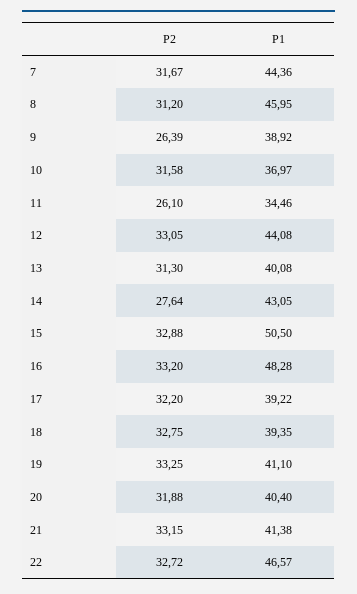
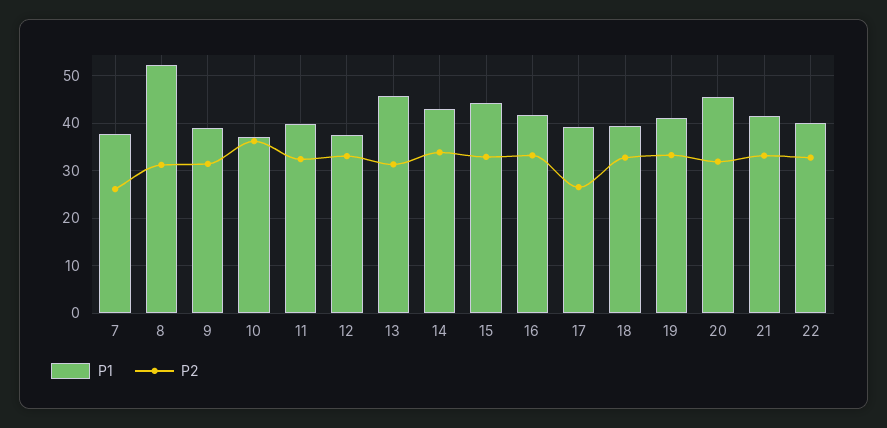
P2, 7: 31.67 -> 26
P1, 7: 44.36 -> 38
P1, 8: 45.95 -> 52
P2, 9: 26.39 -> 32
P2, 10: 31.58 -> 36
P2, 11: 26.1 -> 32
P1, 11: 34.46 -> 40
P1, 12: 44.08 -> 38
P1, 13: 40.08 -> 46
P2, 14: 27.64 -> 34
P1, 15: 50.5 -> 44
P1, 16: 48.28 -> 42
P2, 17: 32.2 -> 26
P1, 20: 40.4 -> 46
P1, 22: 46.57 -> 40

